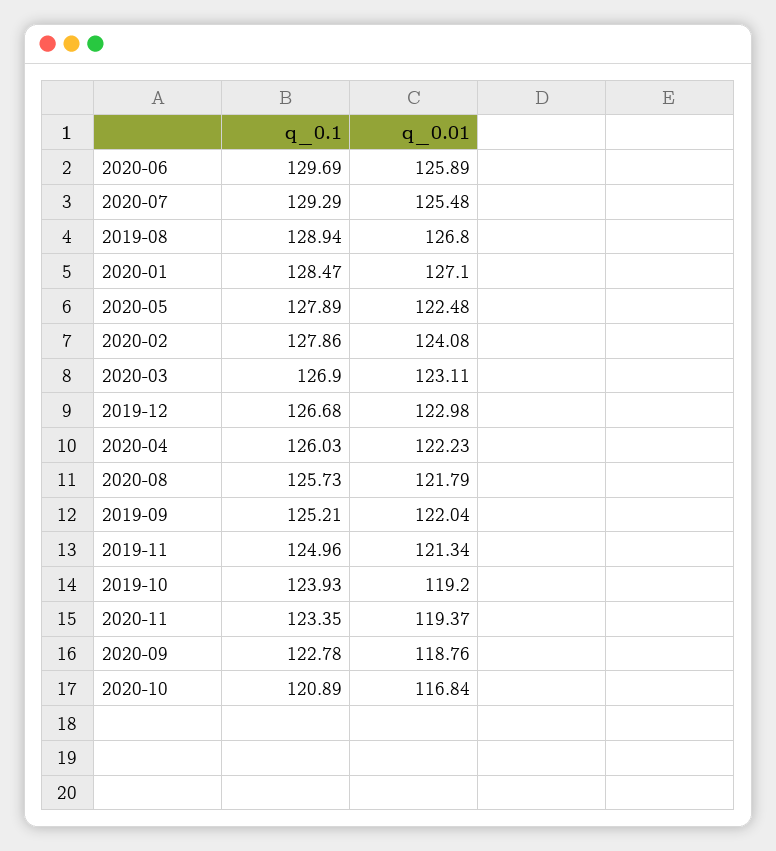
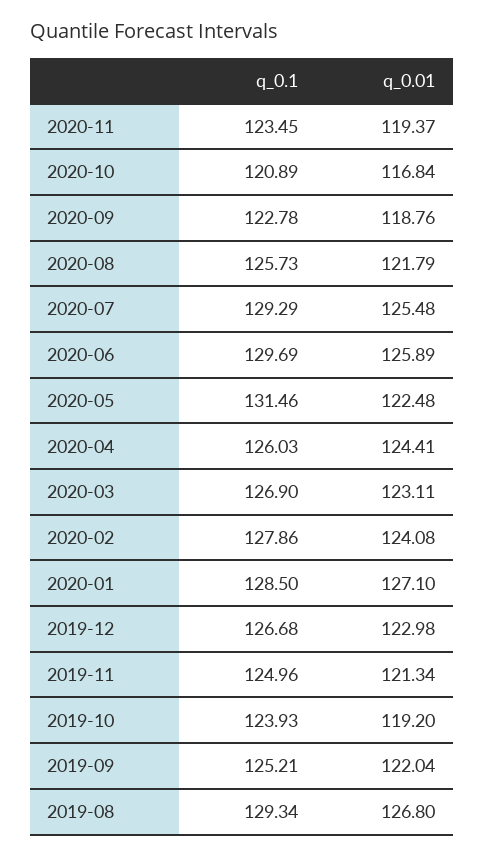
q_0.1, 2019-08: 128.94 -> 129.34
q_0.1, 2020-01: 128.47 -> 128.5
q_0.1, 2020-05: 127.89 -> 131.46
q_0.01, 2020-04: 122.23 -> 124.41
q_0.1, 2020-11: 123.35 -> 123.45

